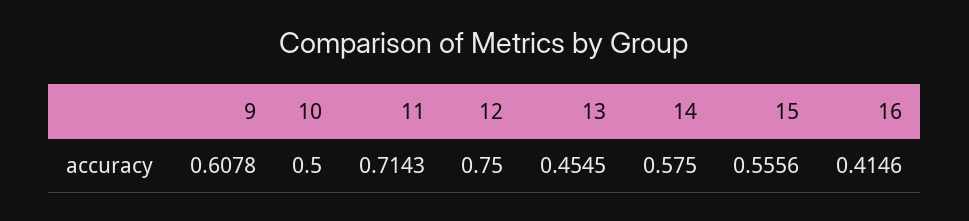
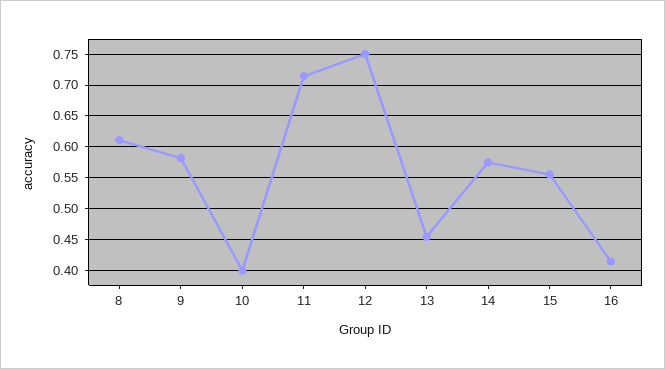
9: 0.6078 -> 0.58
10: 0.5 -> 0.4
8: none -> 0.61

